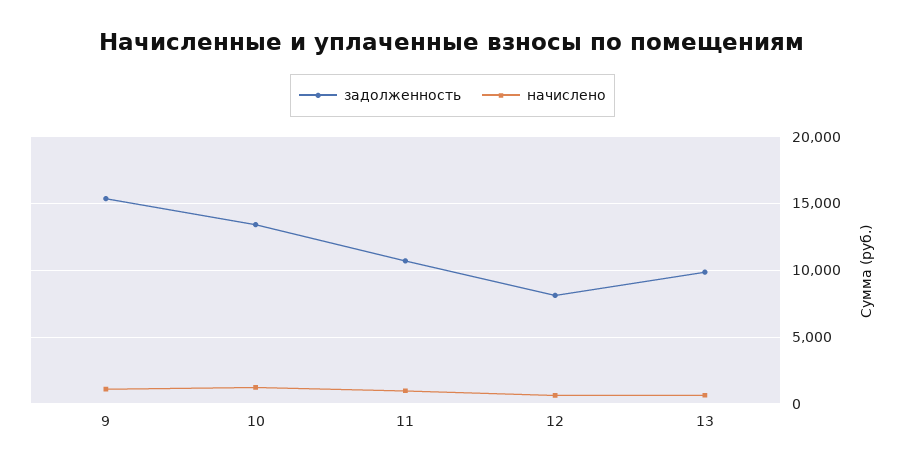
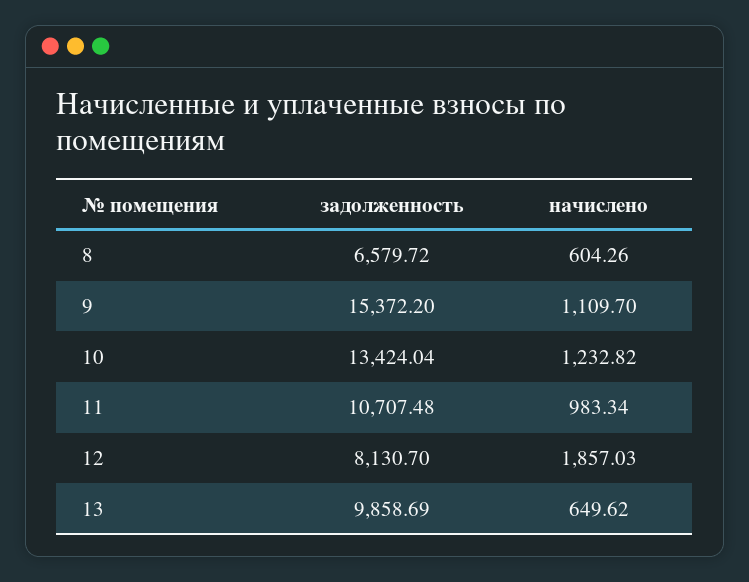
начислено, 12: 500 -> 1857.03
задолженность, 8: none -> 6579.72
начислено, 8: none -> 604.26

